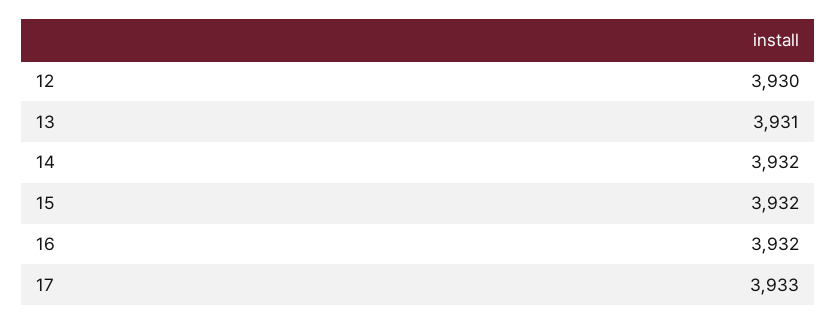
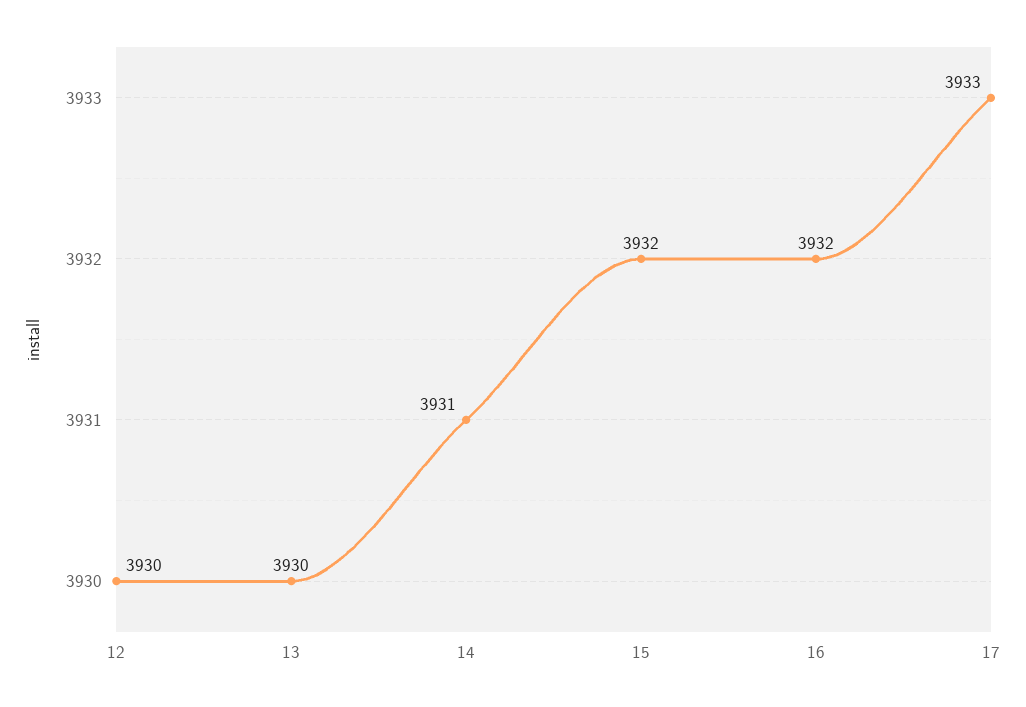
13: 3931 -> 3930
14: 3932 -> 3931

